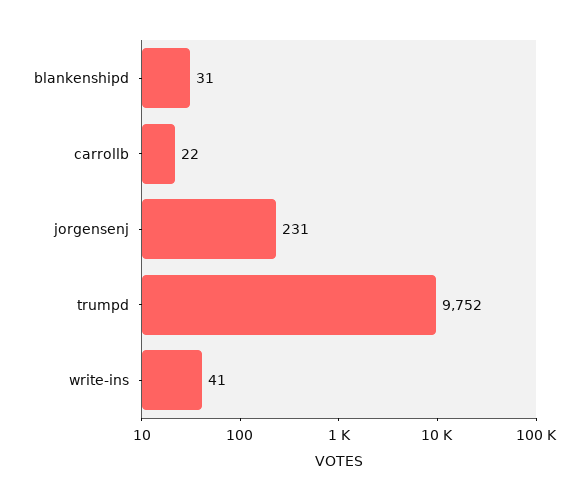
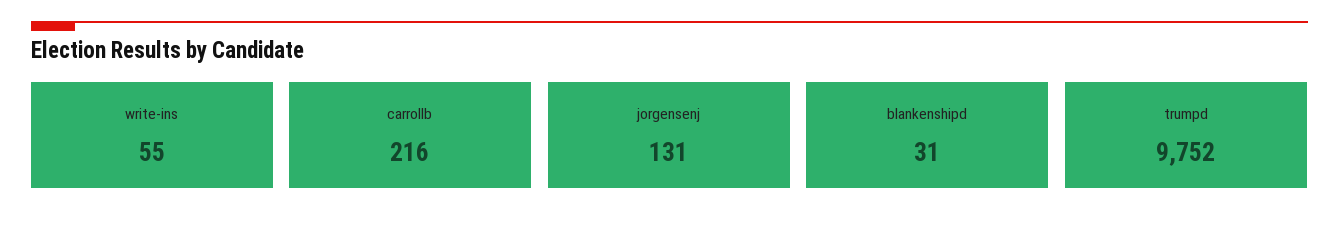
carrollb: 22 -> 216
jorgensenj: 231 -> 131
write-ins: 41 -> 55

